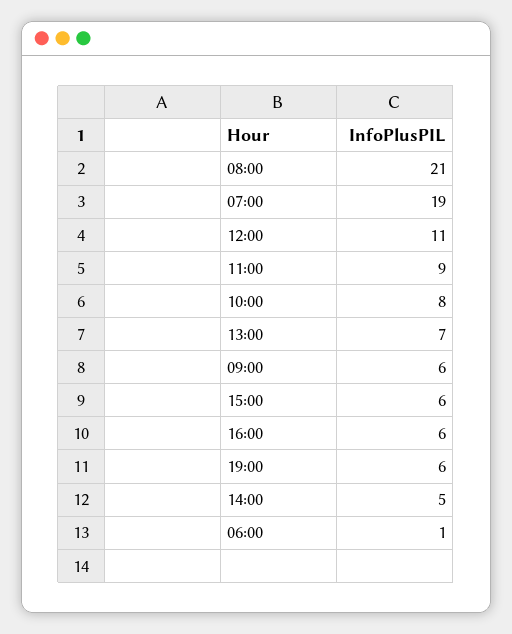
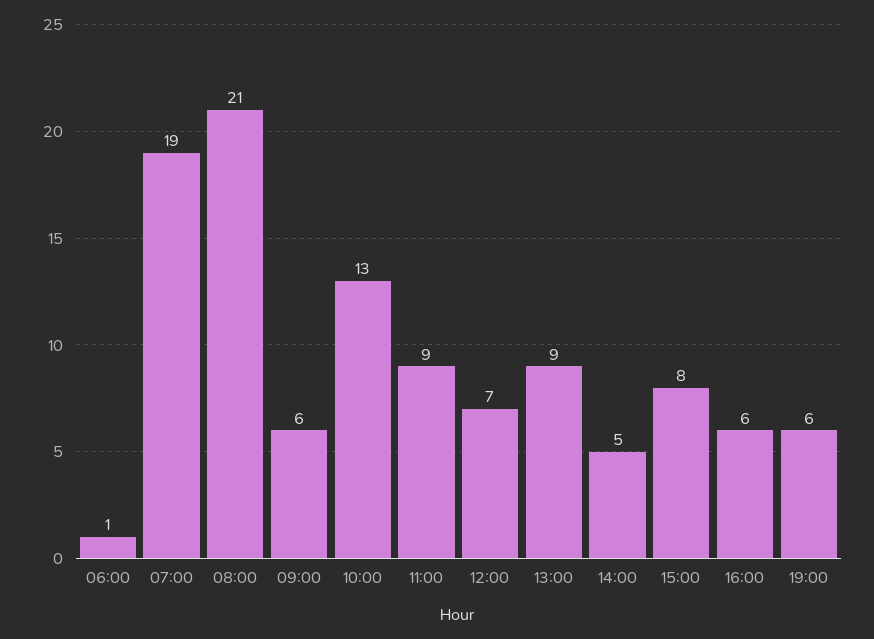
12:00: 11 -> 7
10:00: 8 -> 13
13:00: 7 -> 9
15:00: 6 -> 8

